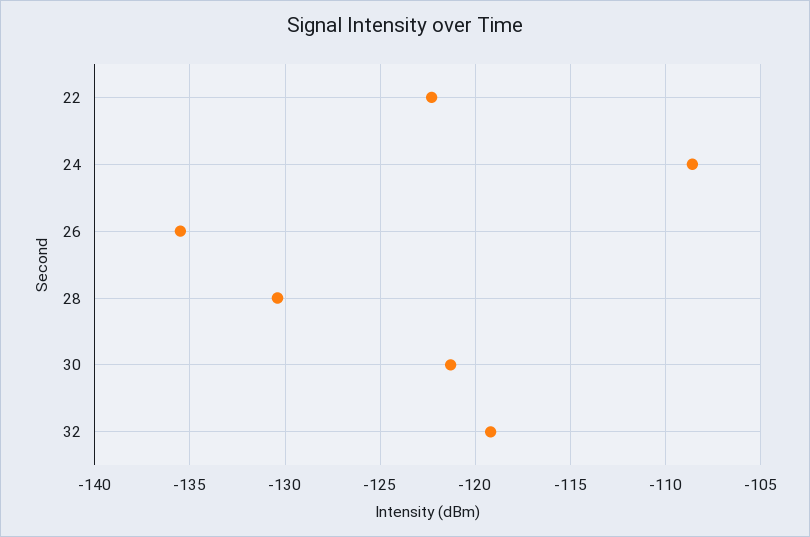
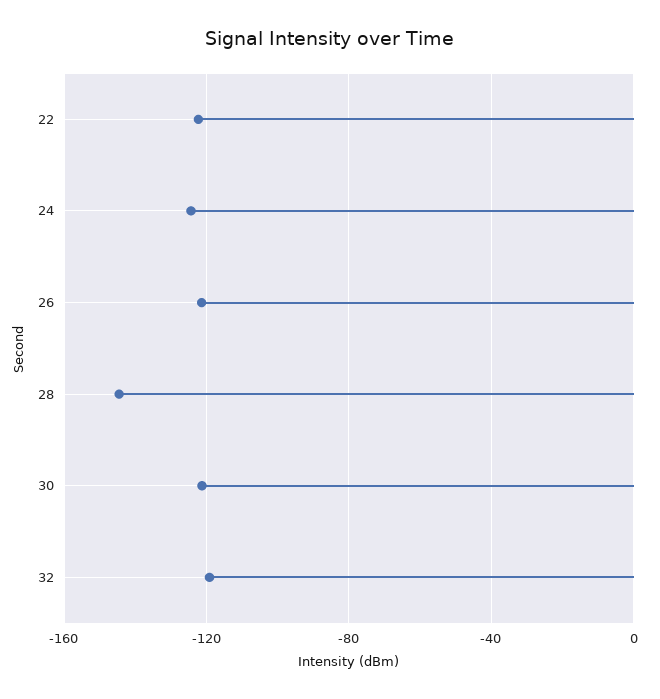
24: -108.5 -> -125
26: -135.5 -> -120
28: -130.5 -> -145

